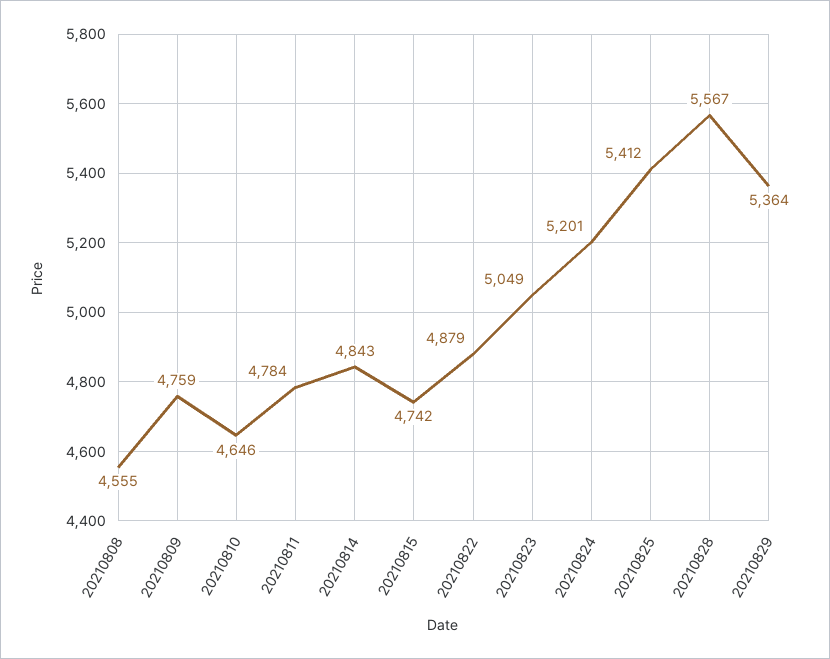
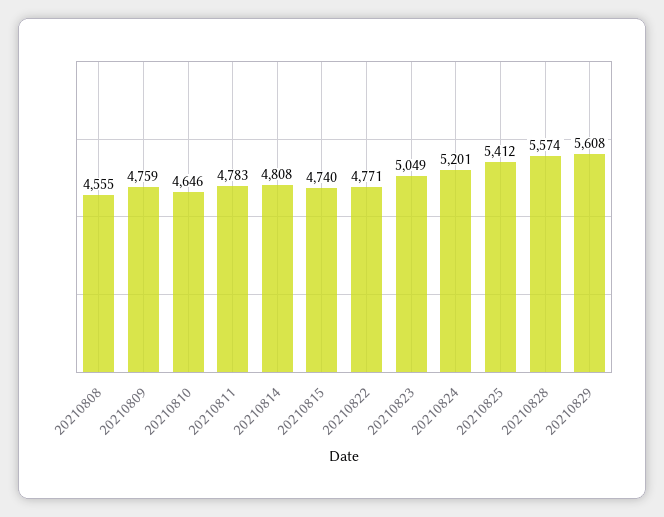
20210811: 4784 -> 4783
20210814: 4843 -> 4808
20210815: 4742 -> 4740
20210822: 4879 -> 4771
20210828: 5567 -> 5574
20210829: 5364 -> 5608

